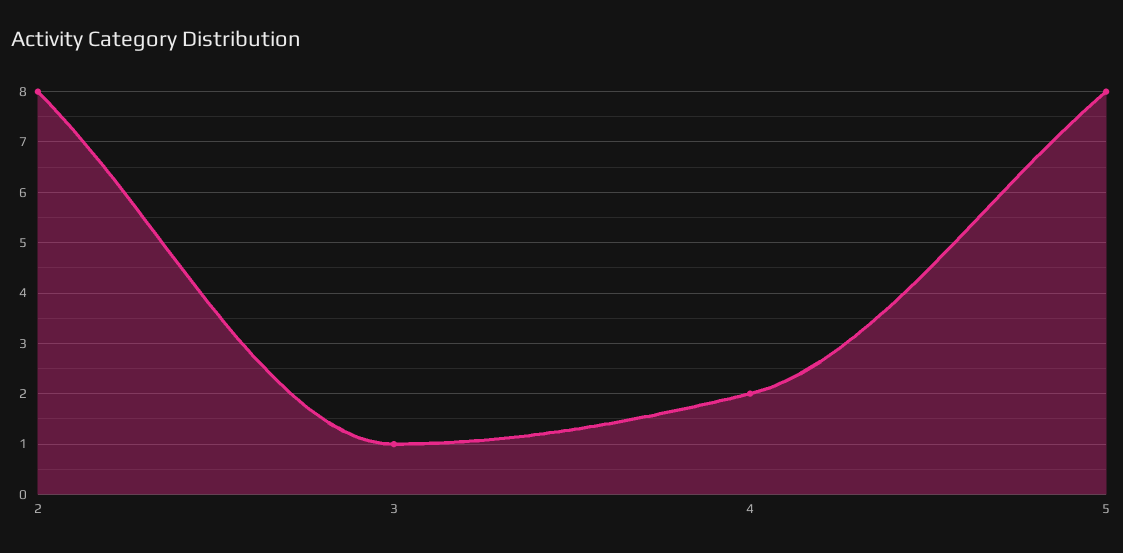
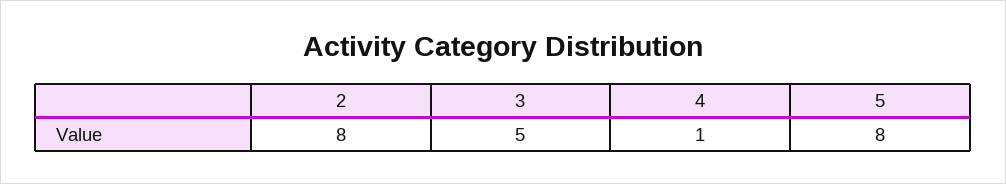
3: 1 -> 5
4: 2 -> 1

